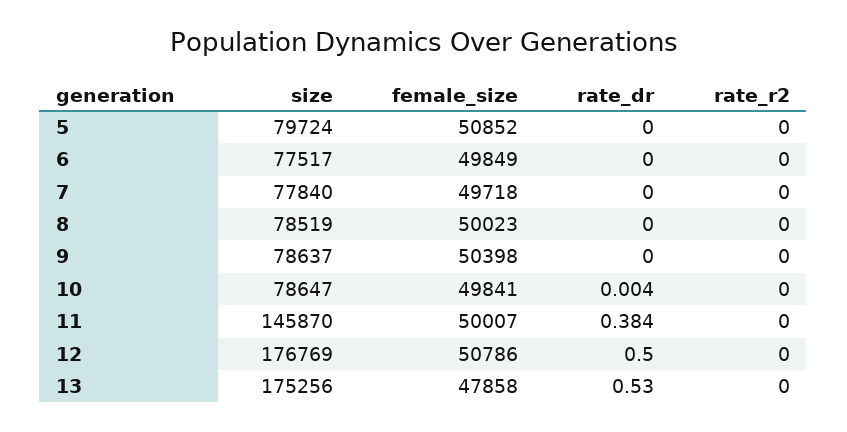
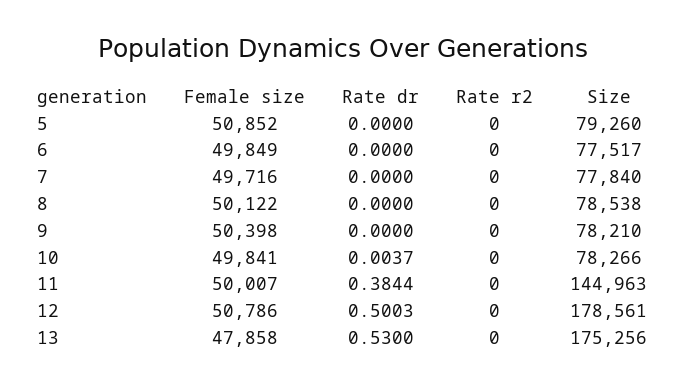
size, 5: 79724 -> 79260
female_size, 7: 49718 -> 49716
size, 8: 78519 -> 78538
female_size, 8: 50023 -> 50122
size, 9: 78637 -> 78210
size, 10: 78647 -> 78266
size, 11: 145870 -> 144963
size, 12: 176769 -> 178561

